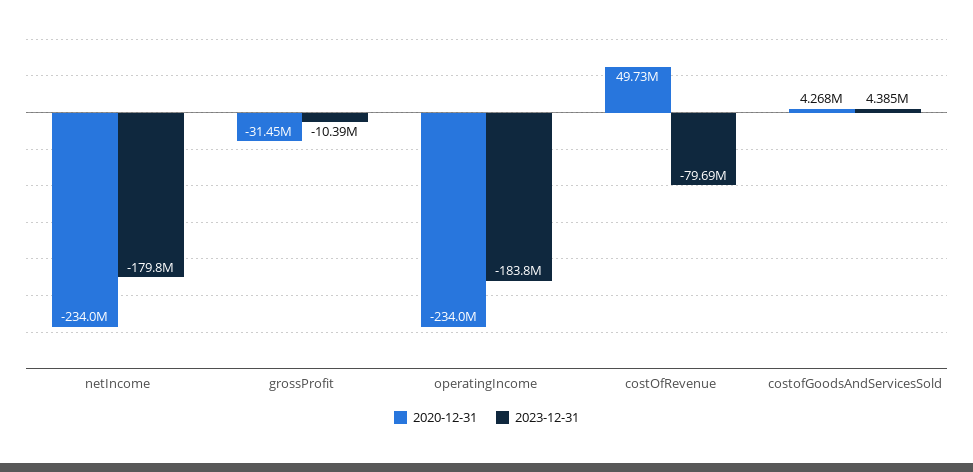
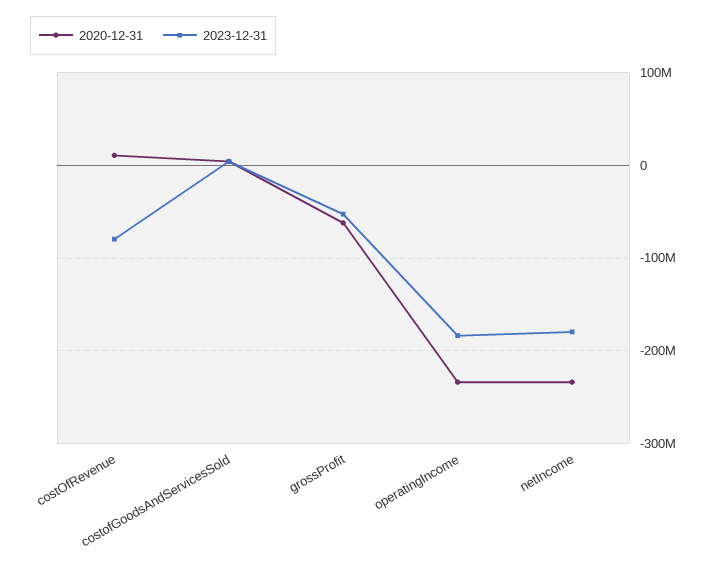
2020-12-31, grossProfit: -31450000 -> -60000000
2023-12-31, grossProfit: -10390000 -> -50000000
2020-12-31, costOfRevenue: 49730000 -> 10000000

